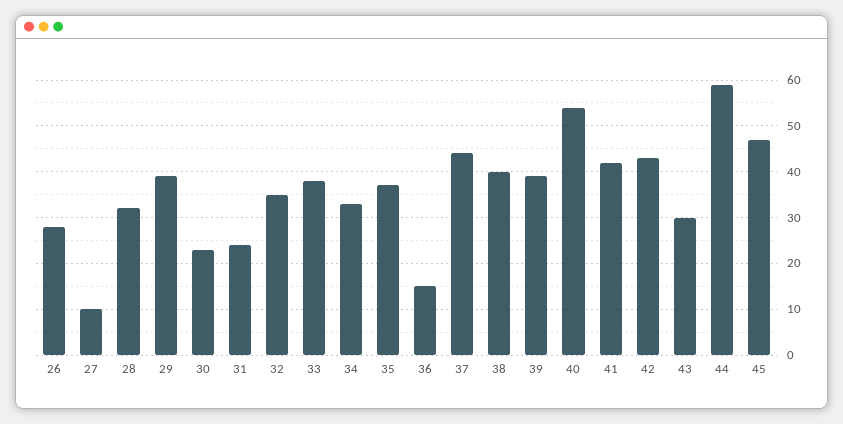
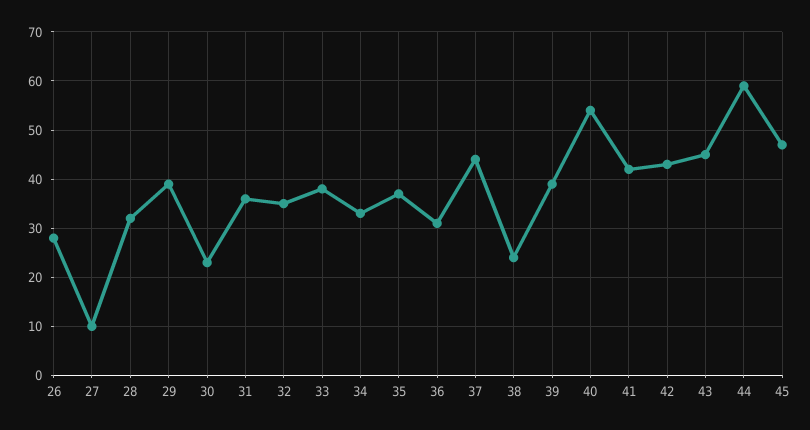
31: 25 -> 35
36: 15 -> 30
38: 40 -> 25
43: 30 -> 45

